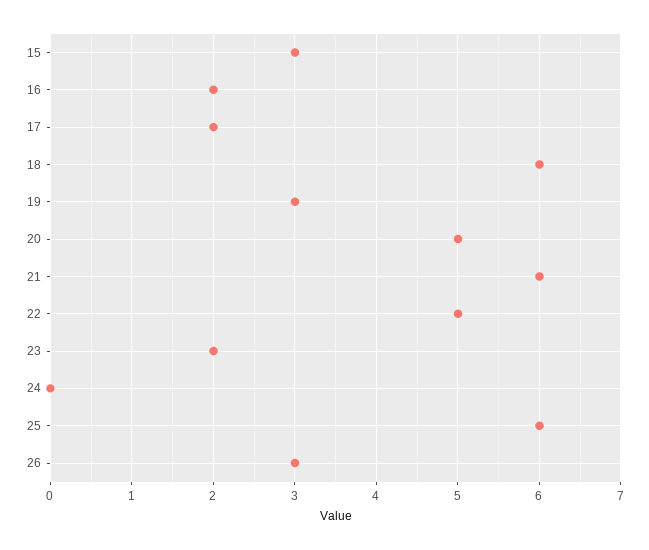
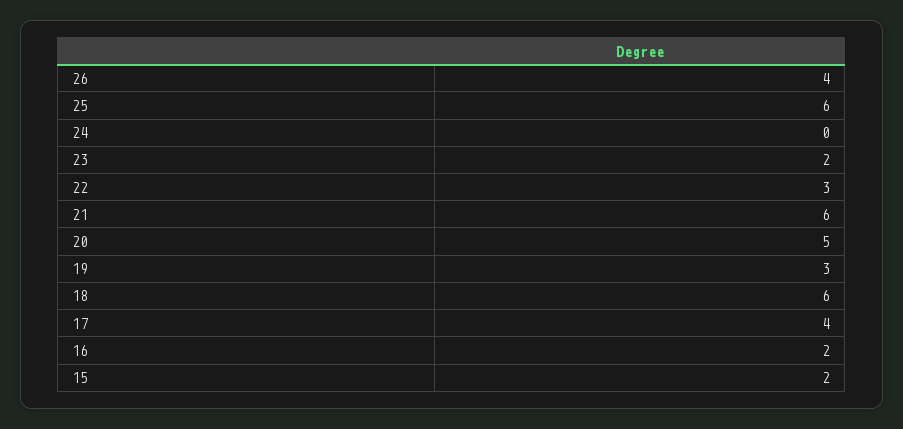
15: 3 -> 2
17: 2 -> 4
22: 5 -> 3
26: 3 -> 4

